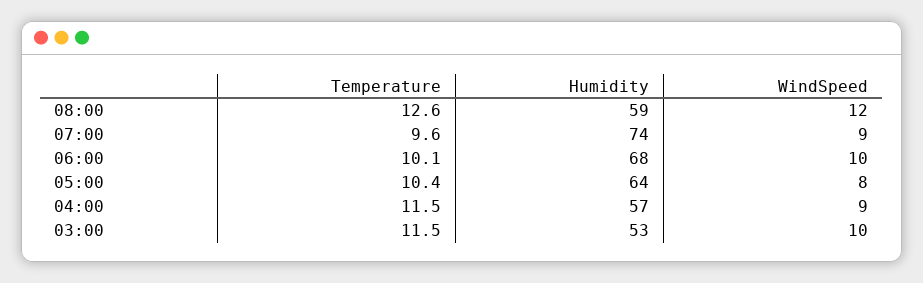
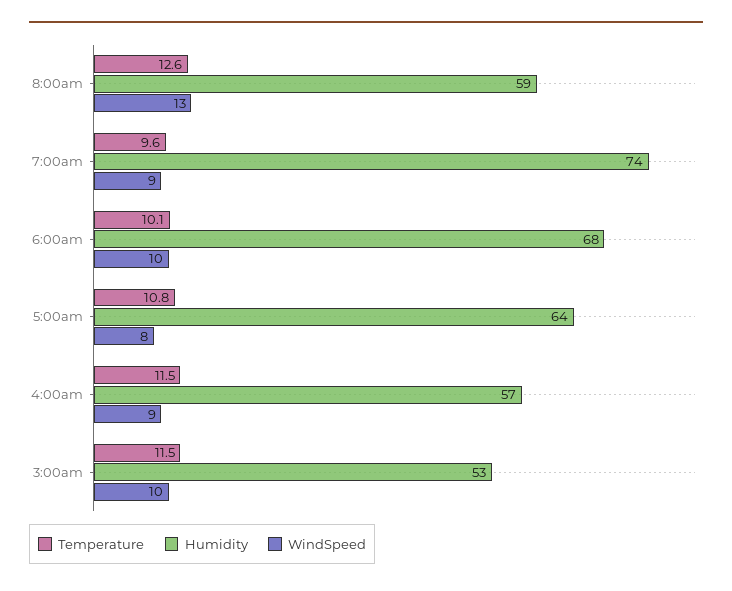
WindSpeed, 08:00: 12 -> 13
Temperature, 05:00: 10.4 -> 10.8

